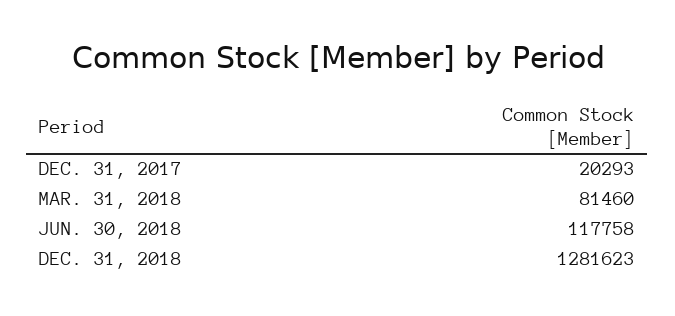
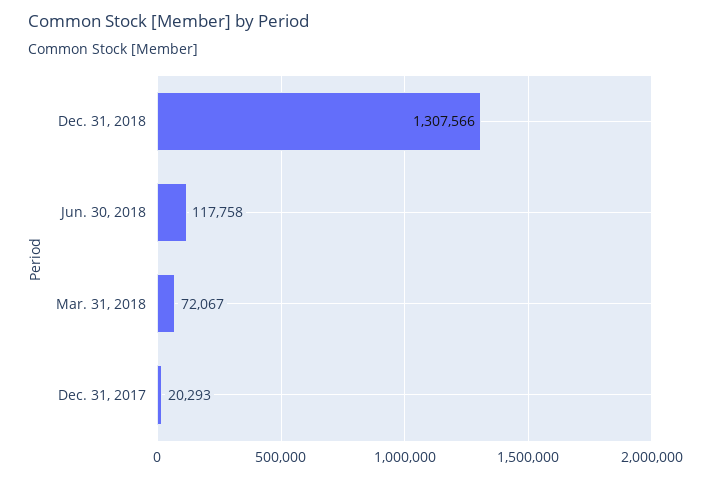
MAR. 31, 2018: 81460 -> 72067
DEC. 31, 2018: 1281623 -> 1307566

